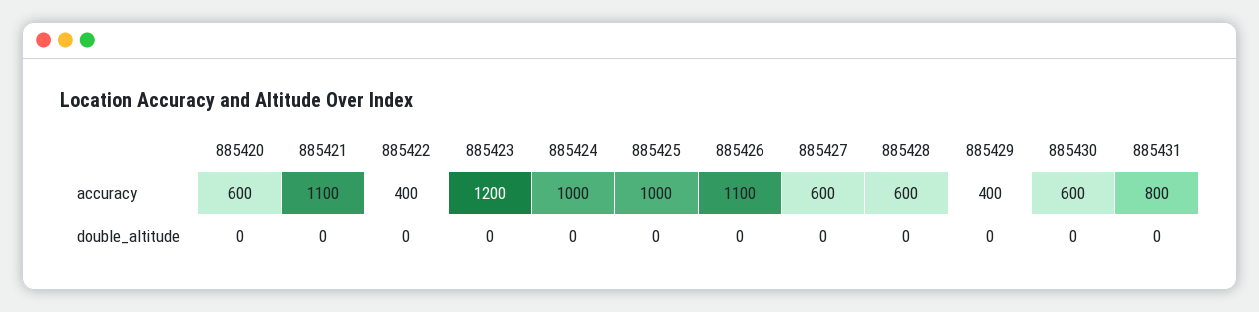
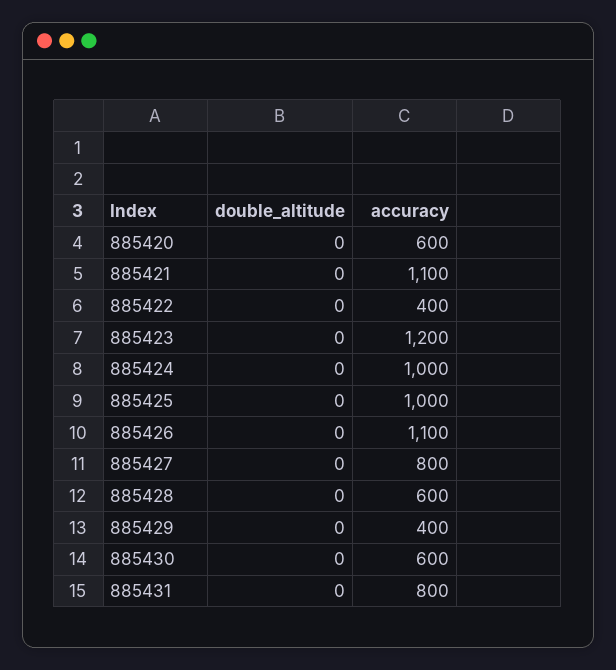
885427, accuracy: 600 -> 800

